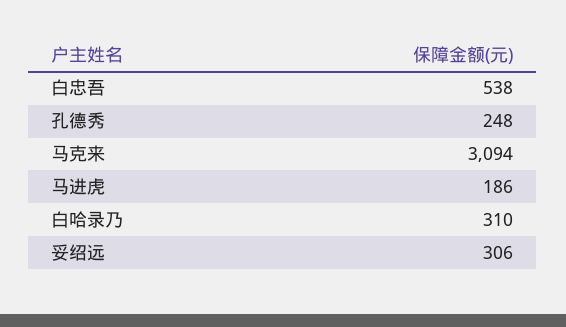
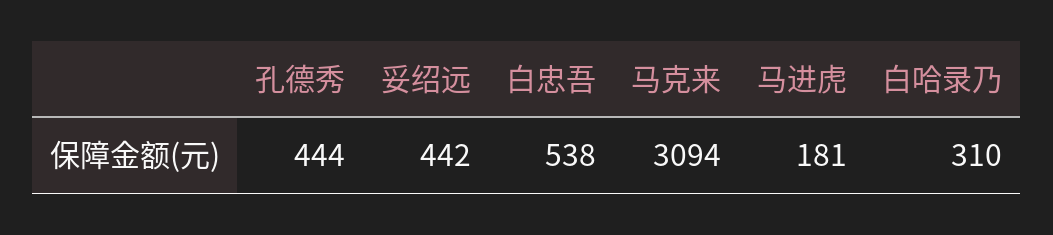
孔德秀: 248 -> 444
马进虎: 186 -> 181
妥绍远: 306 -> 442

